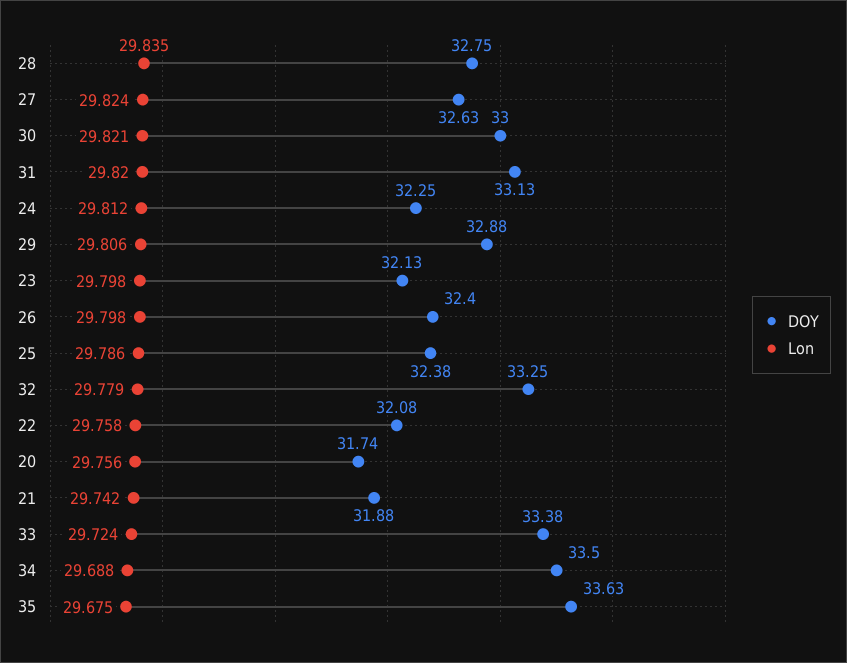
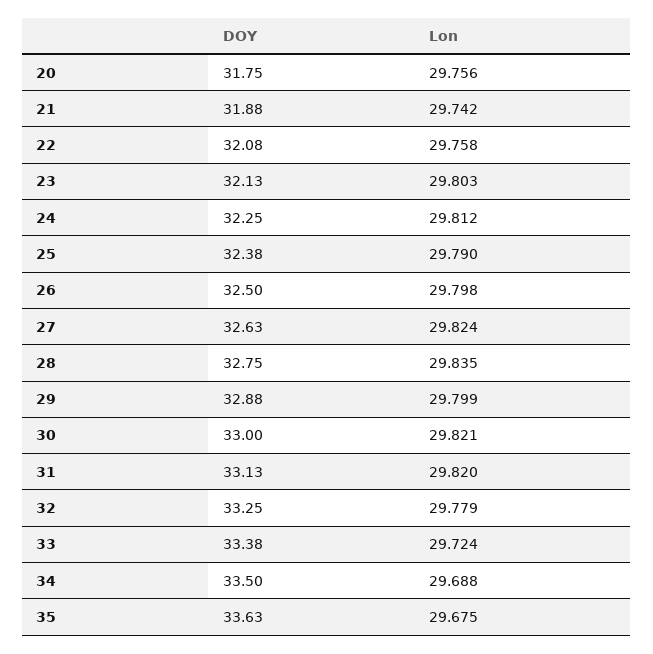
Lon, 29: 29.806 -> 29.799
Lon, 23: 29.798 -> 29.803
DOY, 26: 32.4 -> 32.5
Lon, 25: 29.786 -> 29.79
DOY, 20: 31.74 -> 31.75

